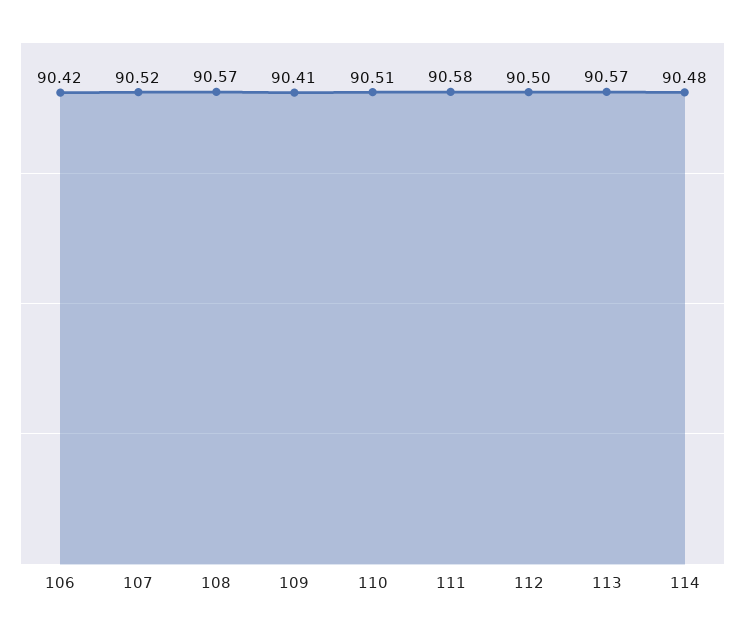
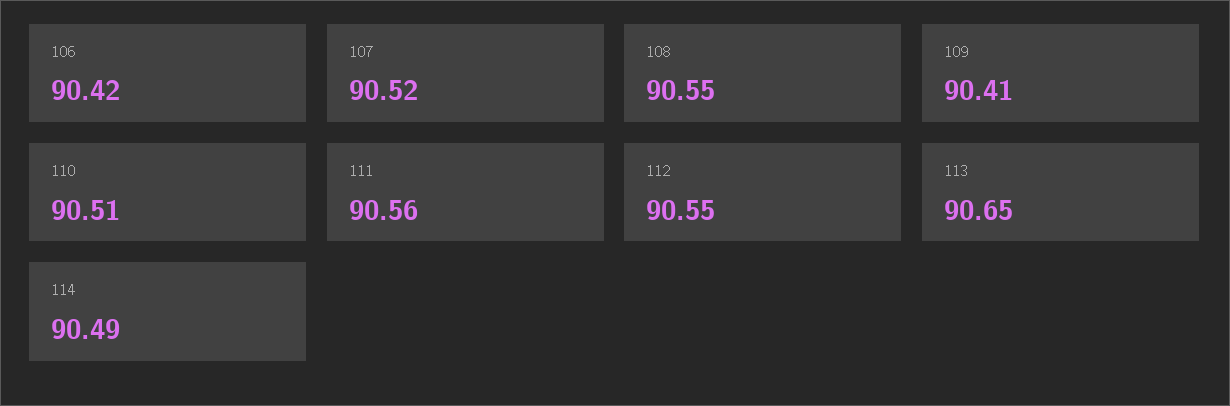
108: 90.57 -> 90.55
111: 90.58 -> 90.56
112: 90.5 -> 90.55
113: 90.57 -> 90.65
114: 90.48 -> 90.49

